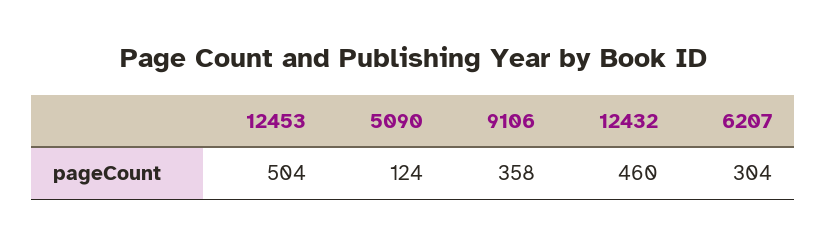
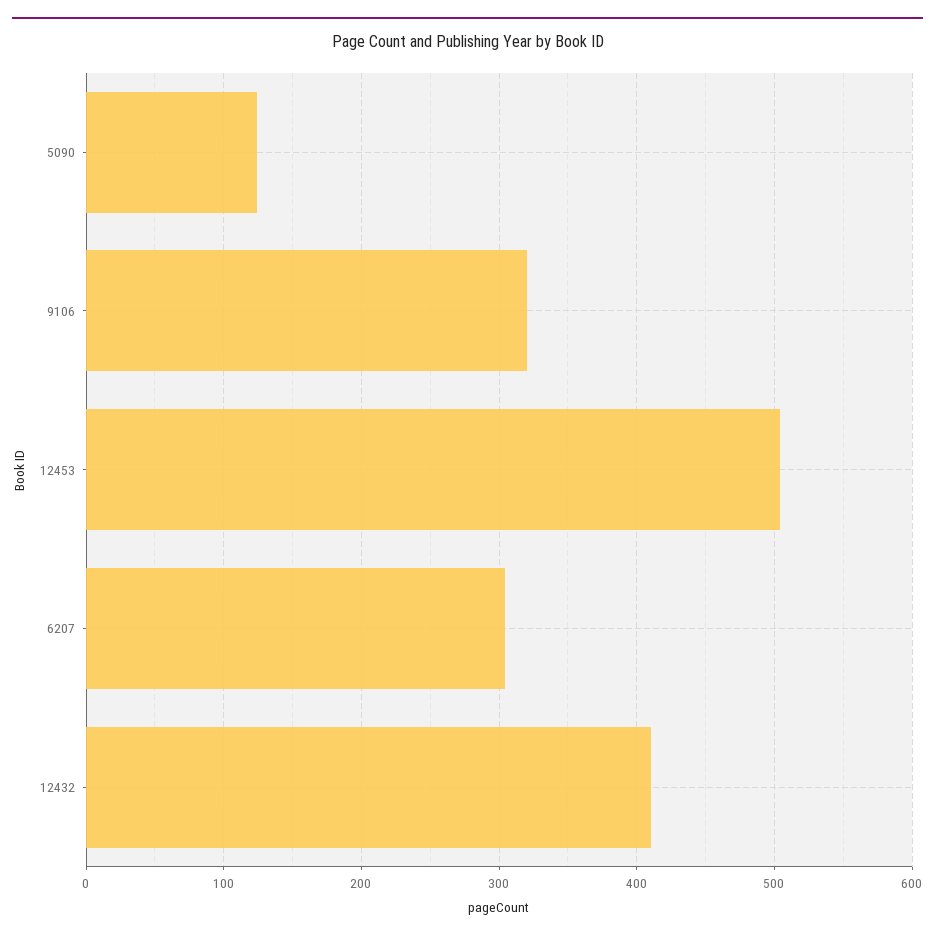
9106: 358 -> 320
12432: 460 -> 410

